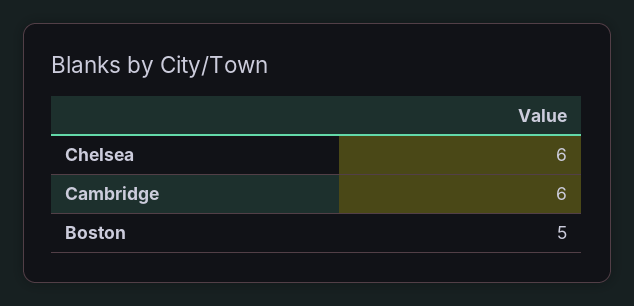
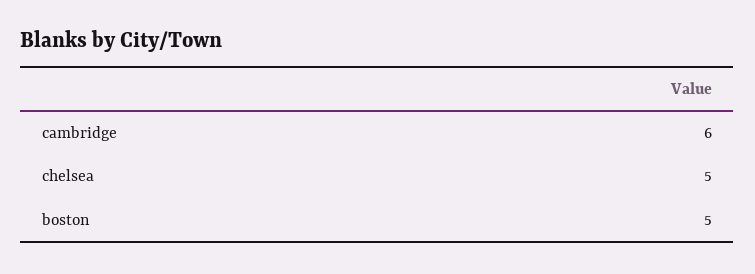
Chelsea: 6 -> 5

